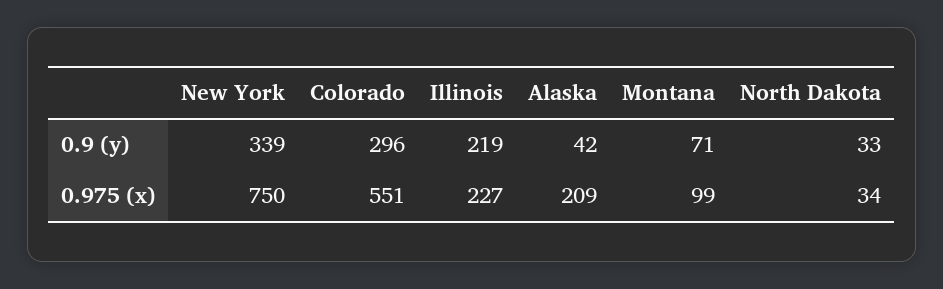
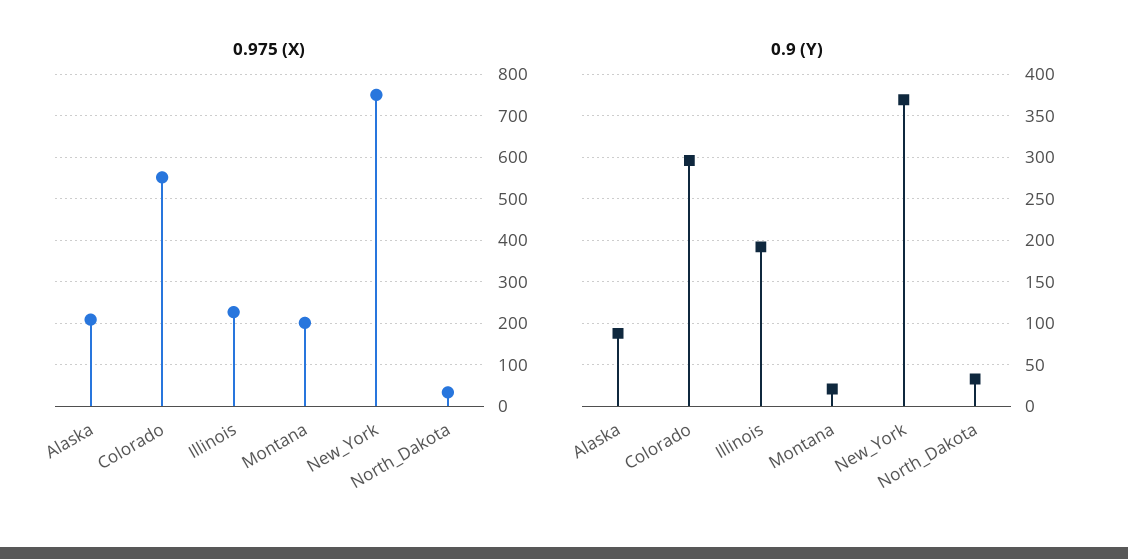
0.9 (y), New York: 339 -> 370
0.9 (y), Illinois: 219 -> 190
0.9 (y), Alaska: 42 -> 90
0.9 (y), Montana: 71 -> 20
0.975 (x), Montana: 99 -> 200

